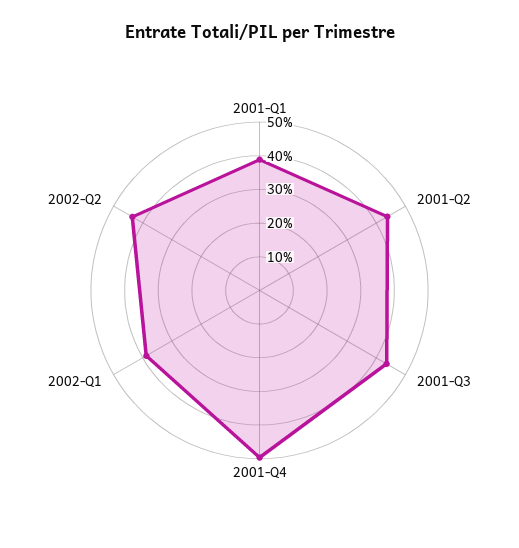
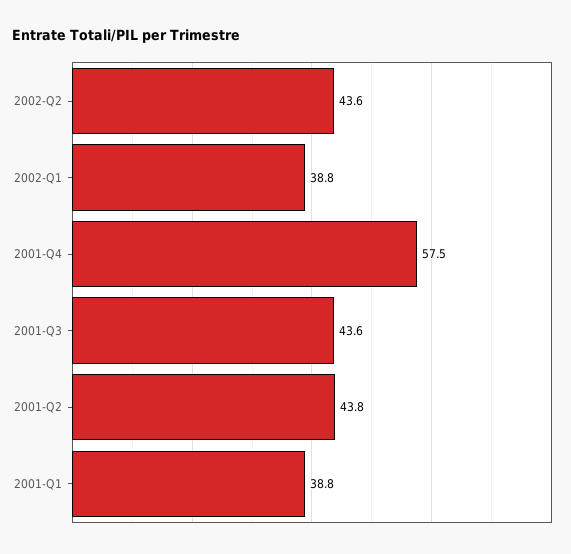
2001-Q4: 50 -> 57.5

